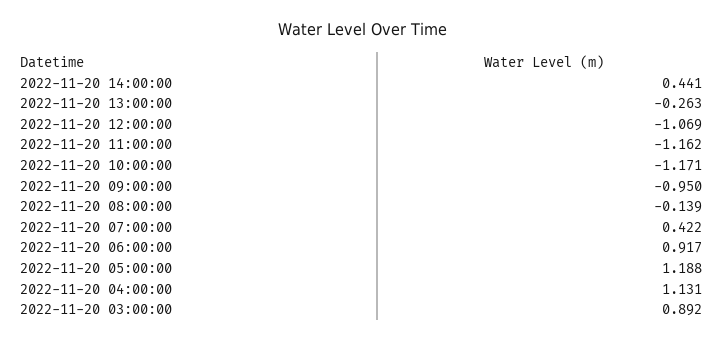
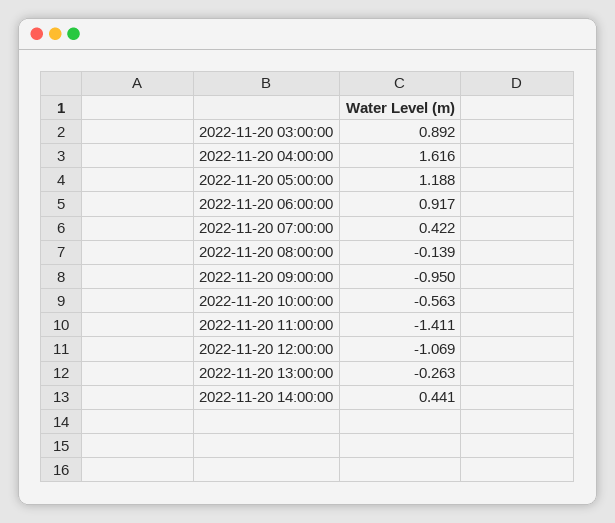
2022-11-20 11:00:00: -1.162 -> -1.411
2022-11-20 10:00:00: -1.171 -> -0.563
2022-11-20 04:00:00: 1.131 -> 1.616

